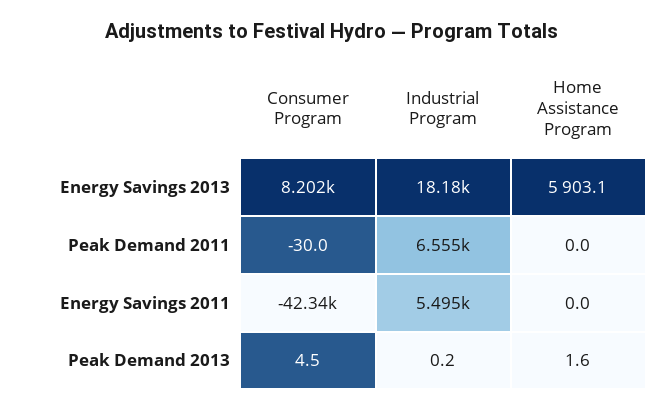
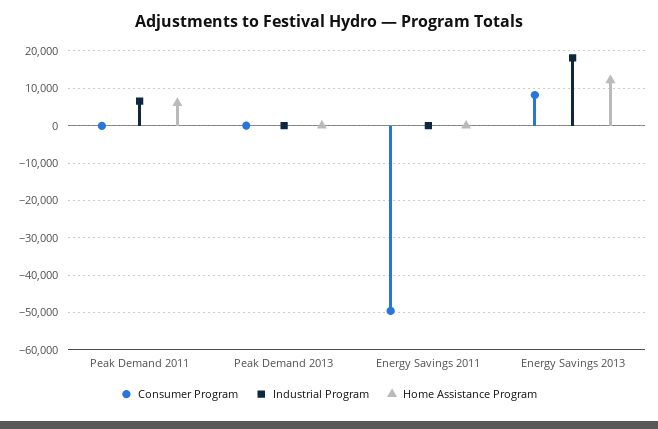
Home Assistance Program, Energy Savings 2013: 5903.1 -> 12000
Home Assistance Program, Peak Demand 2011: 0 -> 6000
Consumer Program, Energy Savings 2011: -42340 -> -50000
Industrial Program, Energy Savings 2011: 5495 -> 0

